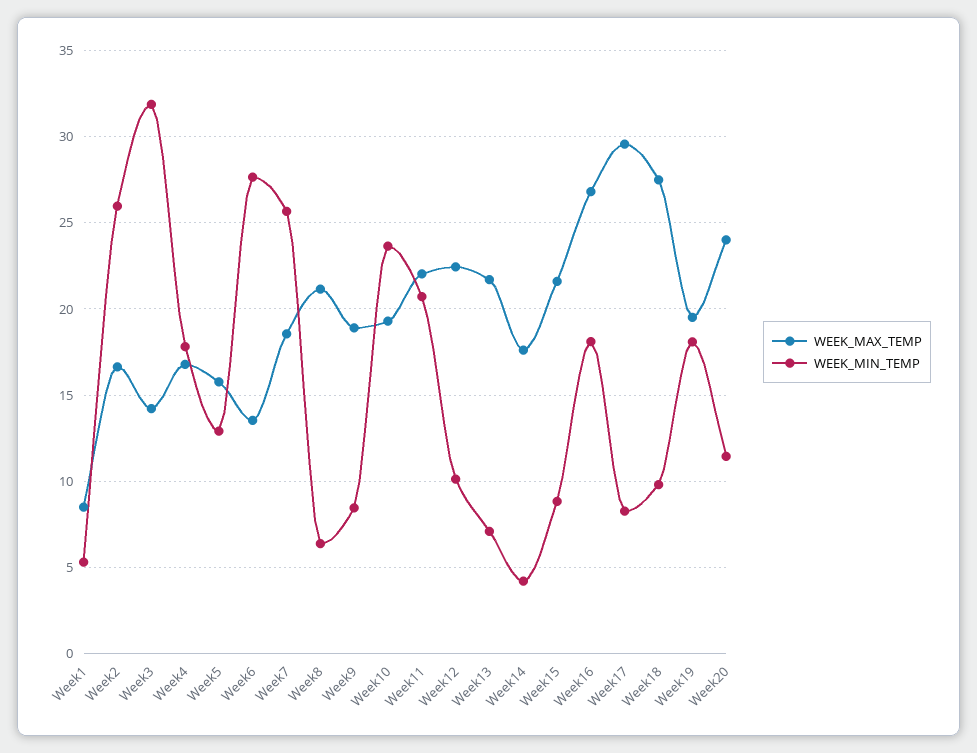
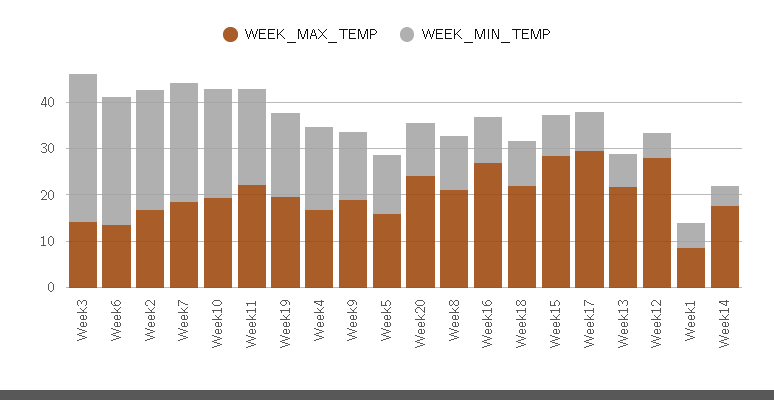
WEEK_MIN_TEMP, Week8: 6.5 -> 12
WEEK_MIN_TEMP, Week9: 8.5 -> 14
WEEK_MAX_TEMP, Week12: 22.5 -> 28
WEEK_MIN_TEMP, Week12: 10 -> 6
WEEK_MAX_TEMP, Week15: 21.5 -> 28
WEEK_MIN_TEMP, Week16: 18 -> 10
WEEK_MAX_TEMP, Week18: 27.5 -> 22

